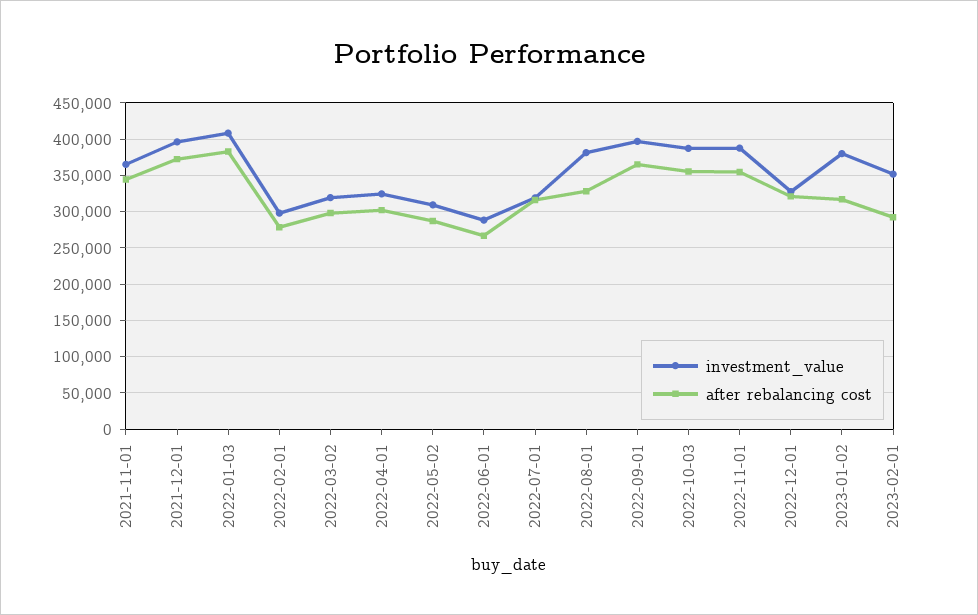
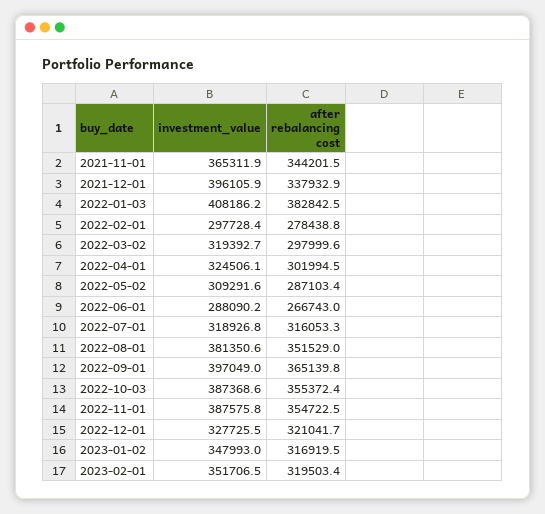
after rebalancing cost, 2021-12-01: 370000 -> 337932.9
after rebalancing cost, 2022-08-01: 330000 -> 351529
investment_value, 2023-01-02: 380000 -> 347993
after rebalancing cost, 2023-02-01: 290000 -> 319503.4

